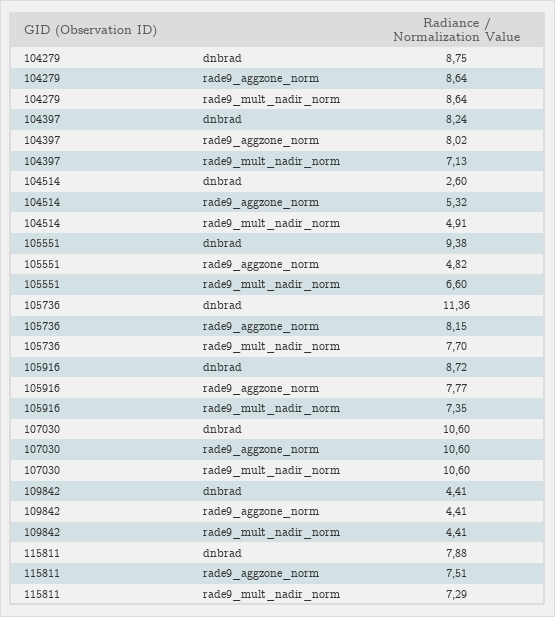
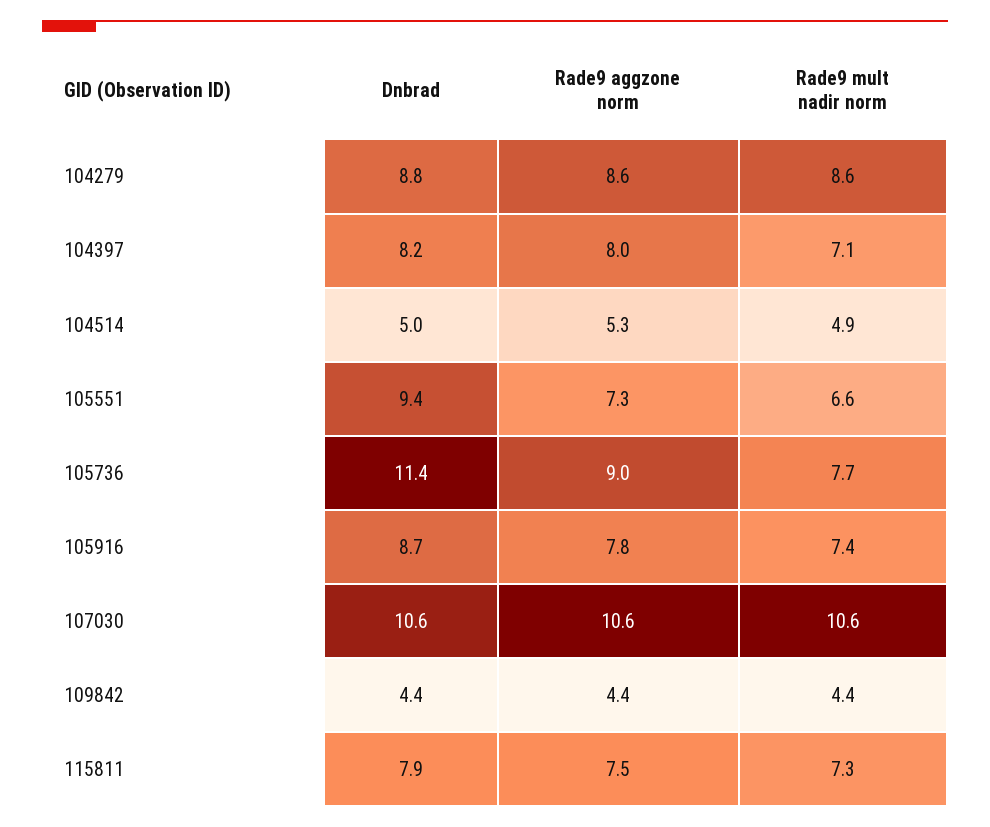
104514, dnbrad: 2.6 -> 5
105551, rade9_aggzone_norm: 4.82 -> 7.3
105736, rade9_aggzone_norm: 8.15 -> 9

